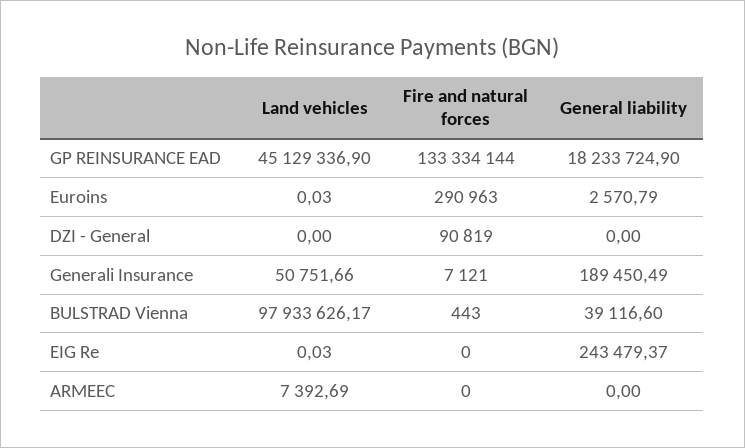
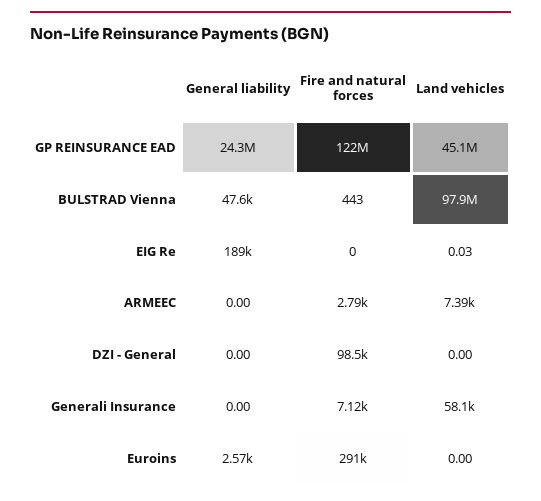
Fire and natural forces, GP REINSURANCE EAD: 133334144 -> 122000000
General liability, GP REINSURANCE EAD: 18233724.9 -> 24300000
Land vehicles, Euroins: 0.03 -> 0
Fire and natural forces, DZI - General: 90819 -> 98500
Land vehicles, Generali Insurance: 50751.66 -> 58100
General liability, Generali Insurance: 189450.49 -> 0
General liability, BULSTRAD Vienna: 39116.6 -> 47600
General liability, EIG Re: 243479.37 -> 189000
Fire and natural forces, ARMEEC: 0 -> 2790

